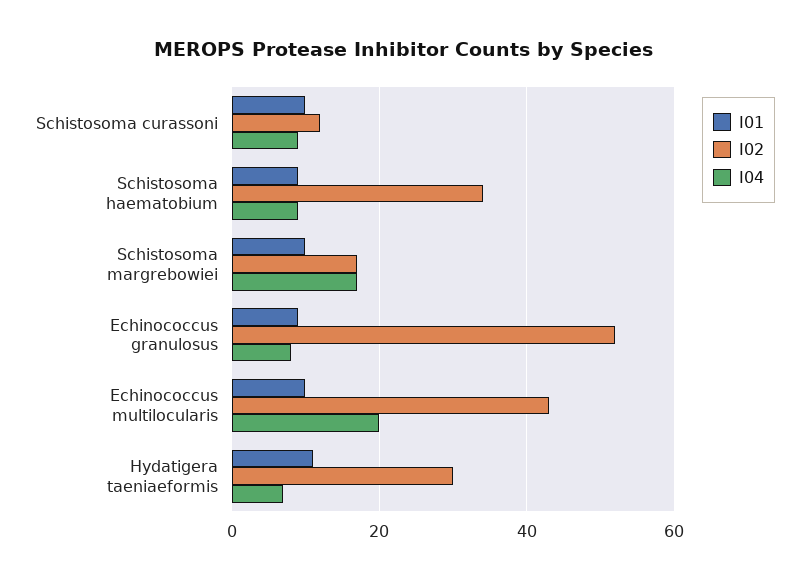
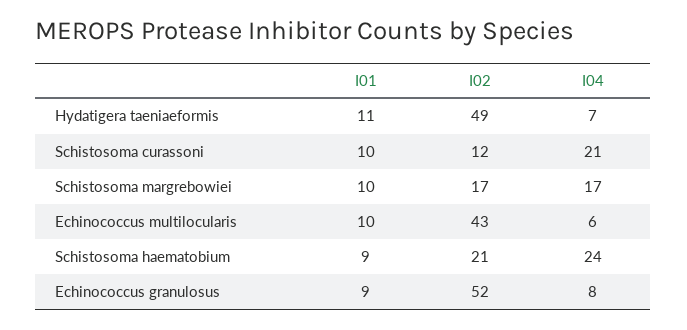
I04, Schistosoma curassoni: 10 -> 21
I02, Schistosoma haematobium: 35 -> 21
I04, Schistosoma haematobium: 10 -> 24
I04, Echinococcus multilocularis: 20 -> 6
I02, Hydatigera taeniaeformis: 30 -> 49

